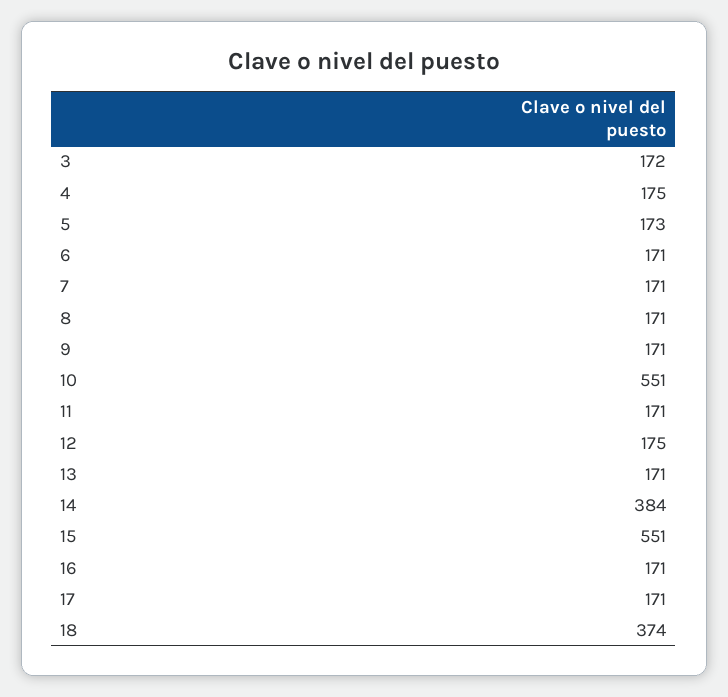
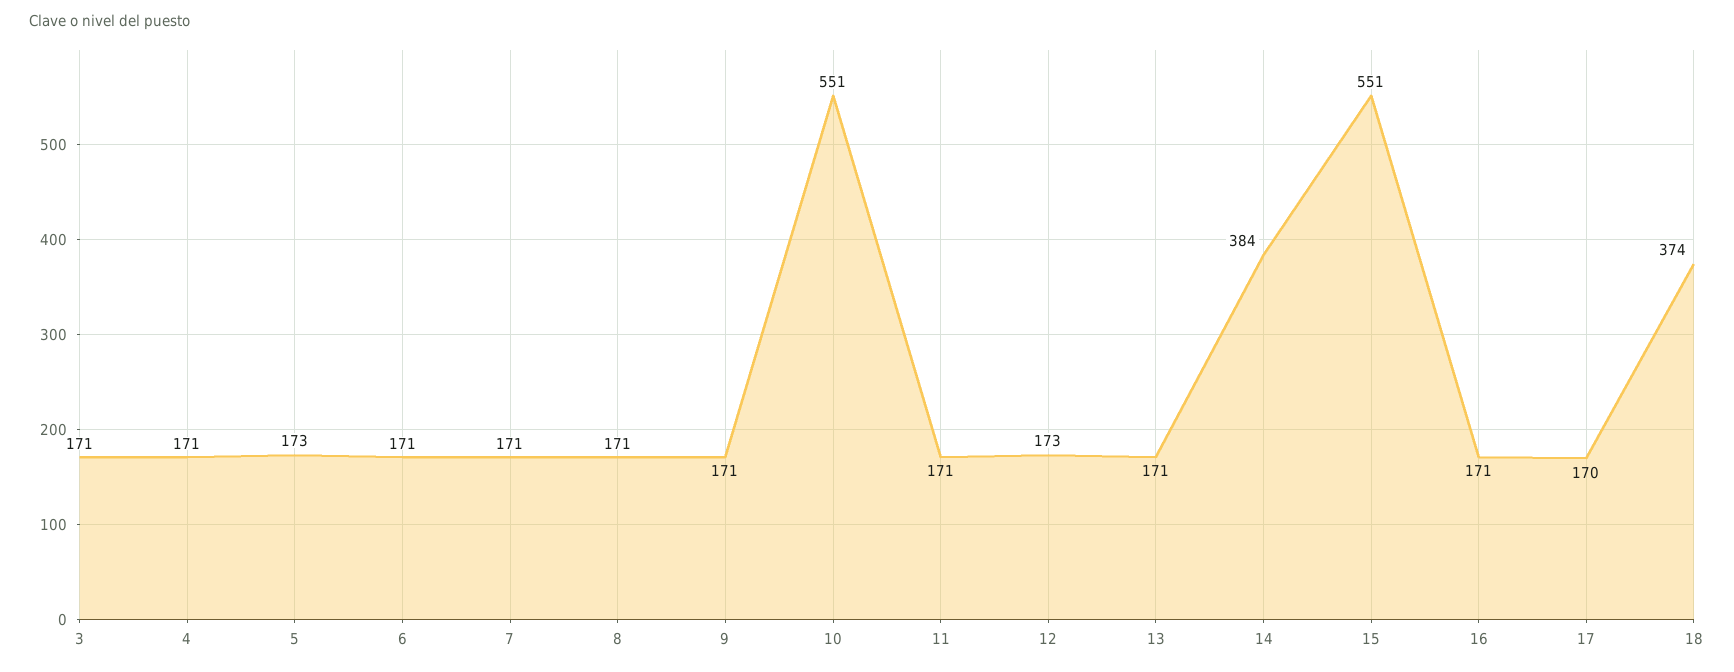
3: 172 -> 171
4: 175 -> 171
12: 175 -> 173
17: 171 -> 170

